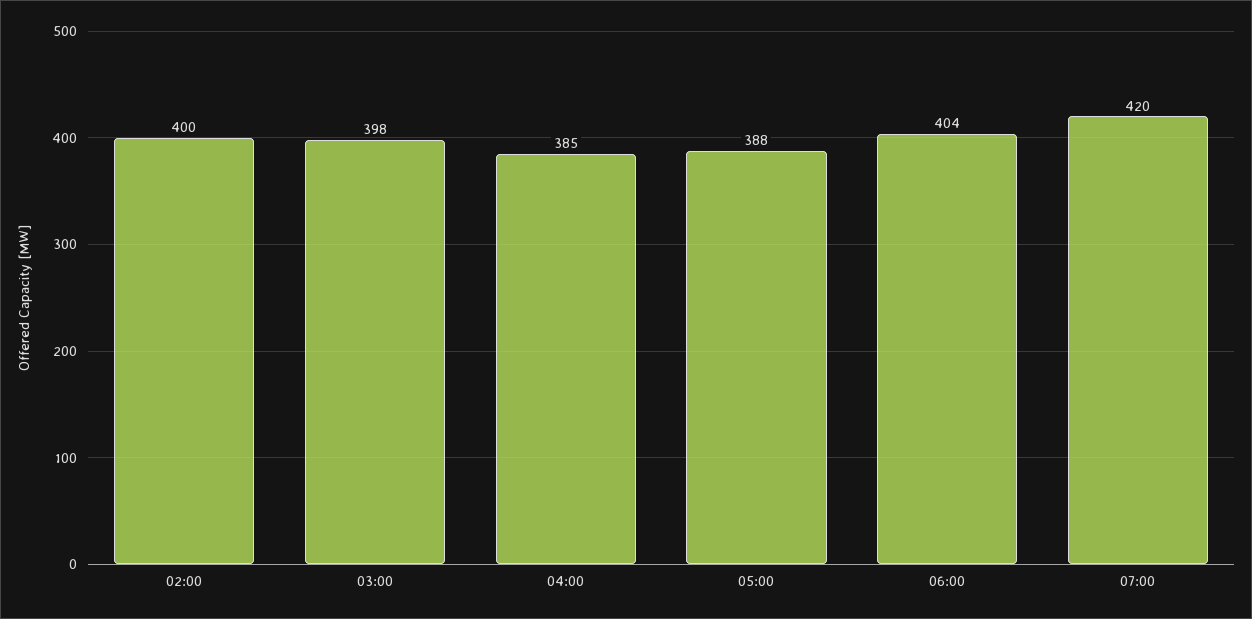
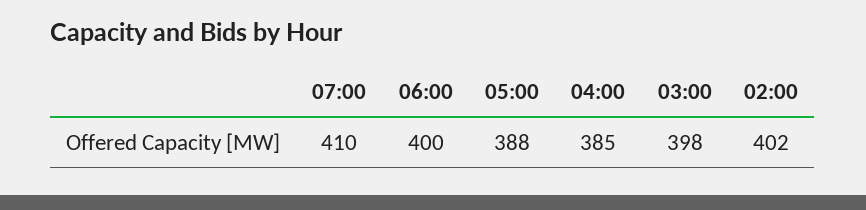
02:00: 400 -> 402
06:00: 404 -> 400
07:00: 420 -> 410

